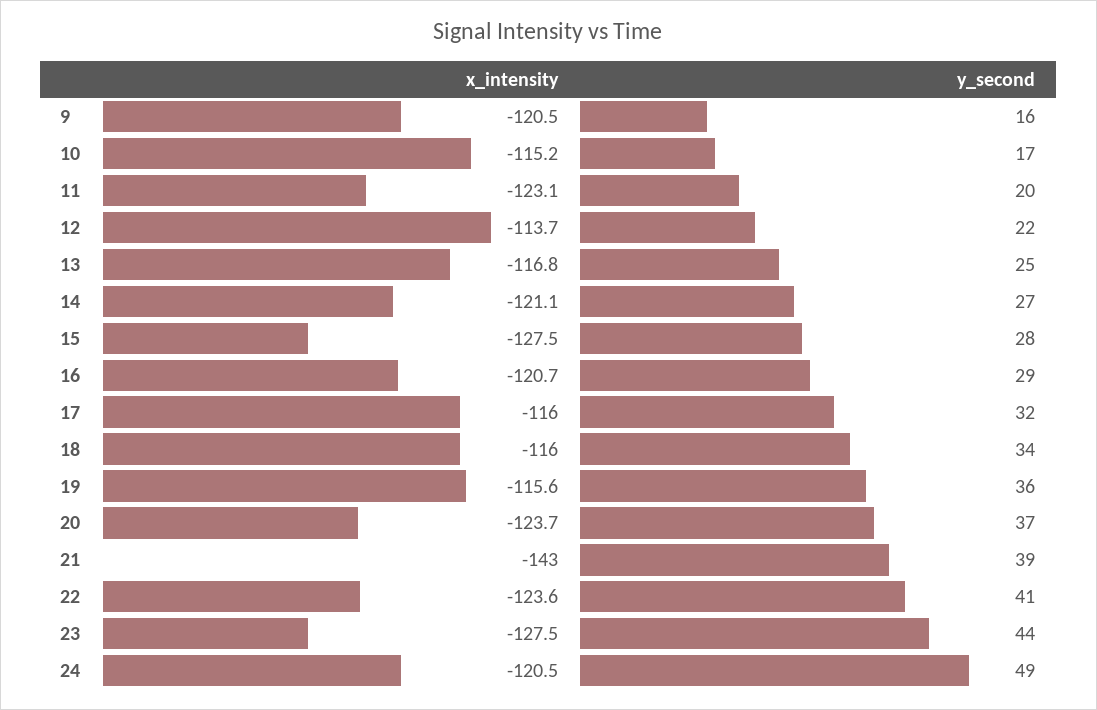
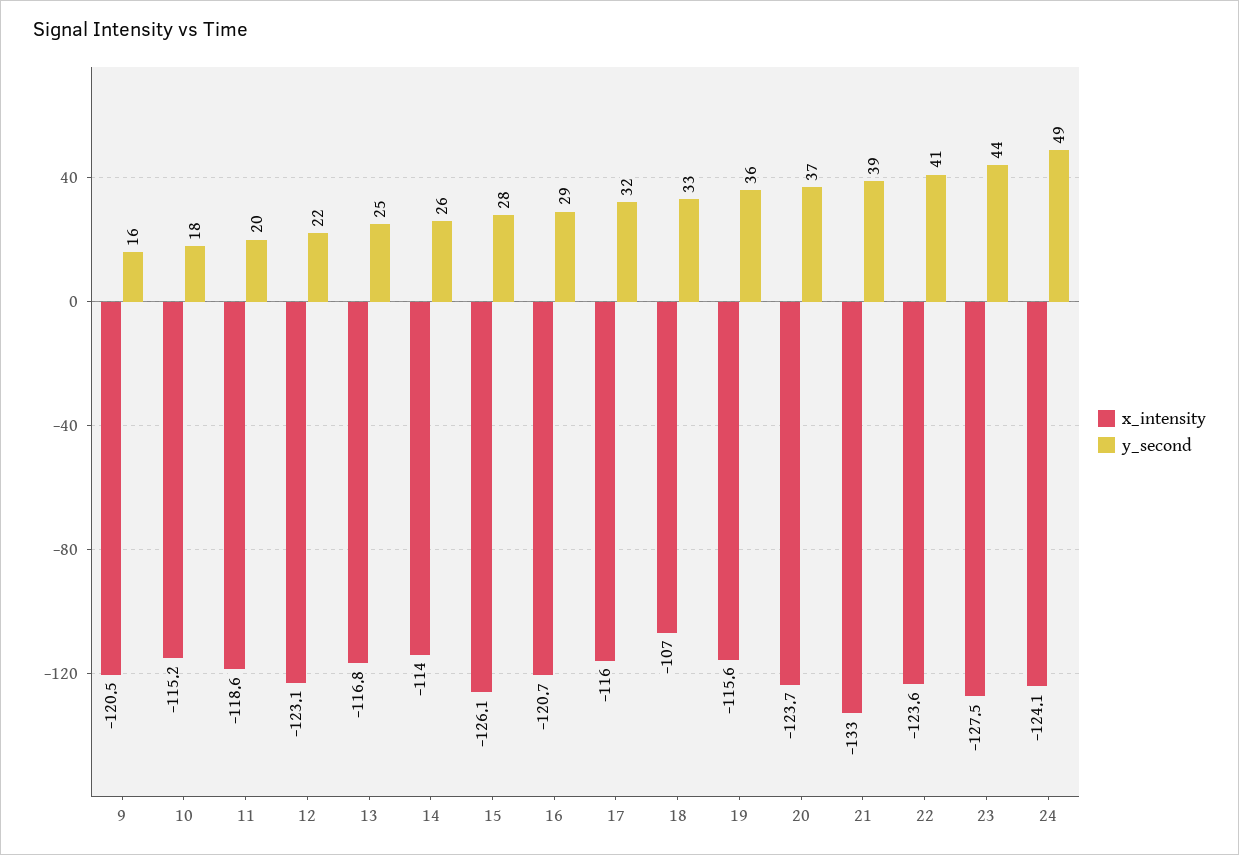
y_second, 10: 17 -> 18
x_intensity, 11: -123.1 -> -118.6
x_intensity, 12: -113.7 -> -123.1
x_intensity, 14: -121.1 -> -114
y_second, 14: 27 -> 26
x_intensity, 15: -127.5 -> -126.1
x_intensity, 18: -116 -> -107
y_second, 18: 34 -> 33
x_intensity, 21: -143 -> -133
x_intensity, 24: -120.5 -> -124.1

